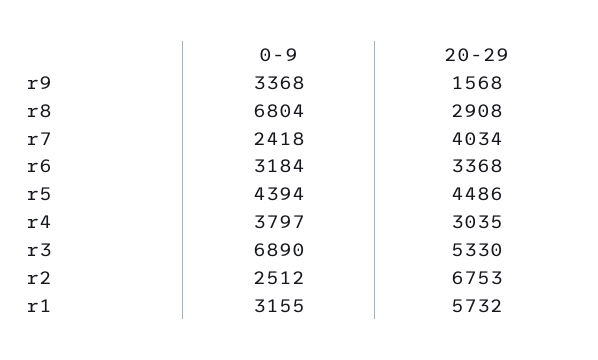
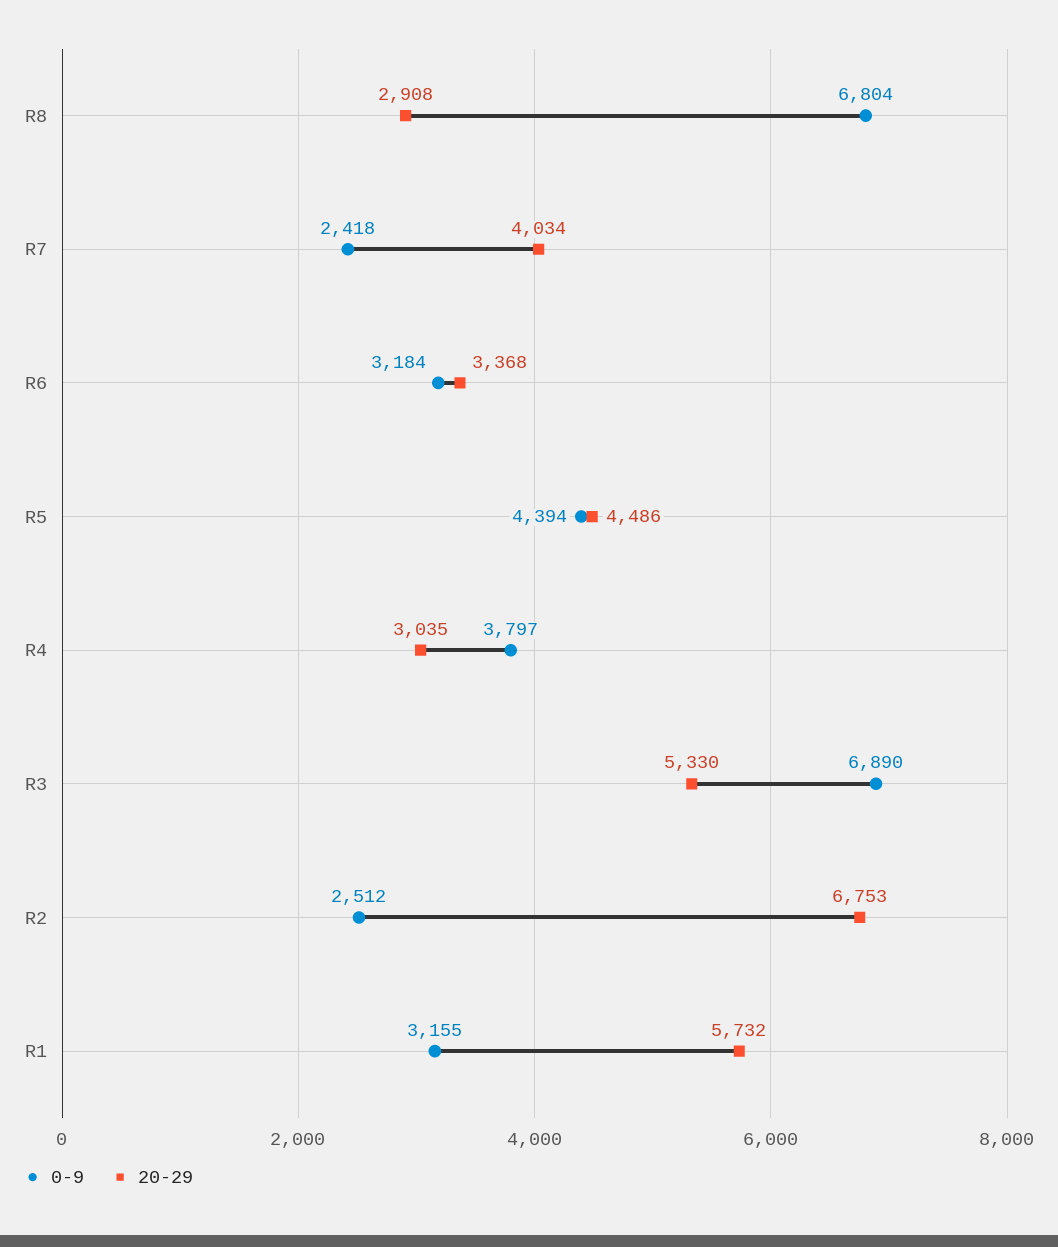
0-9, r9: 3368 -> none
20-29, r9: 1568 -> none

